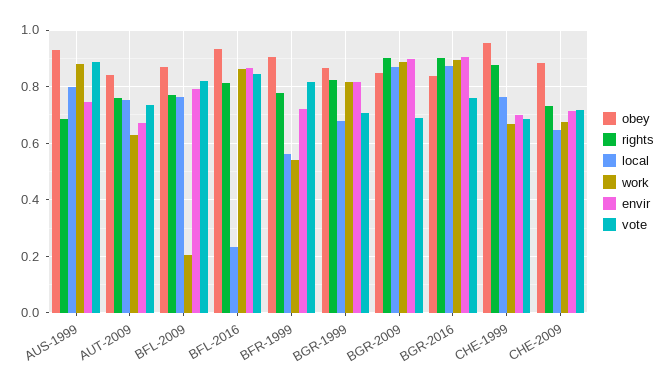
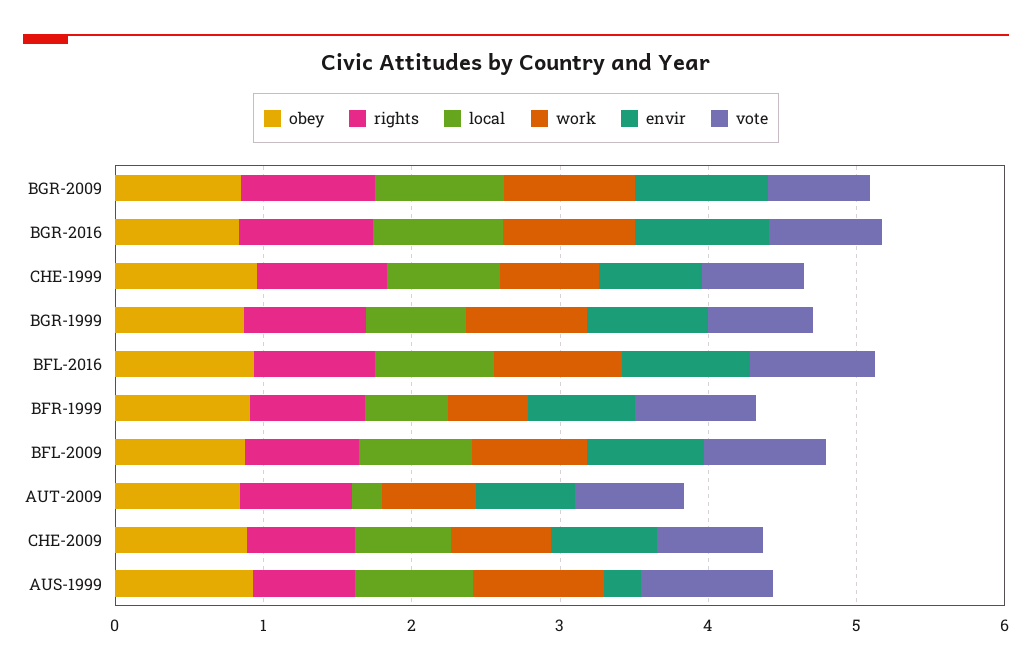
envir, AUS-1999: 0.75 -> 0.2
local, AUT-2009: 0.75 -> 0.2
work, BFL-2009: 0.2 -> 0.8
local, BFL-2016: 0.225 -> 0.8

